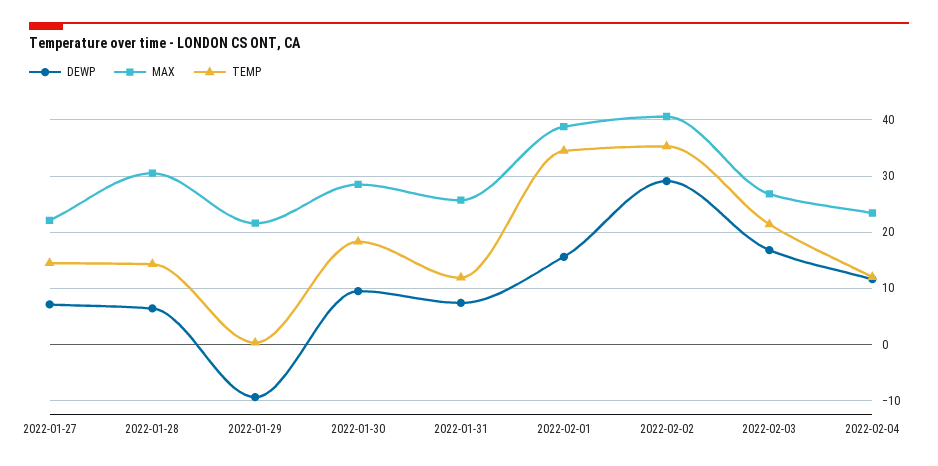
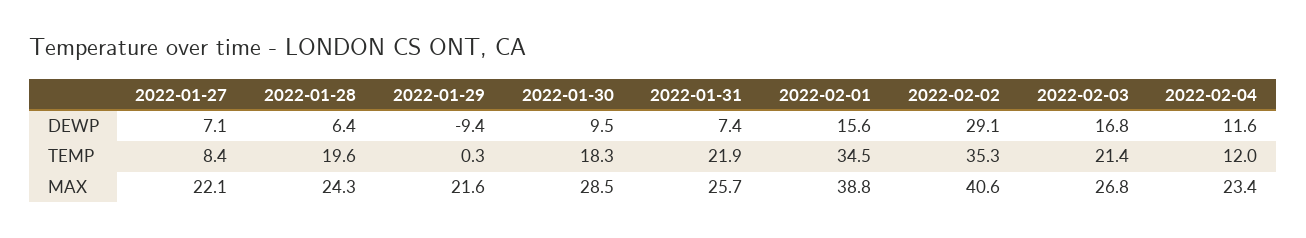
TEMP, 2022-01-27: 14 -> 8.4
MAX, 2022-01-28: 30 -> 24.3
TEMP, 2022-01-28: 14 -> 19.6
TEMP, 2022-01-31: 12 -> 21.9

